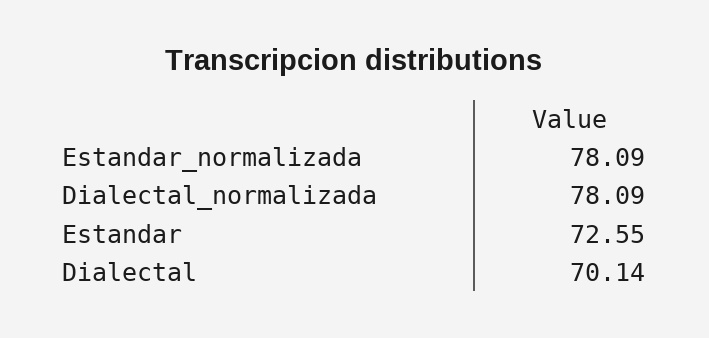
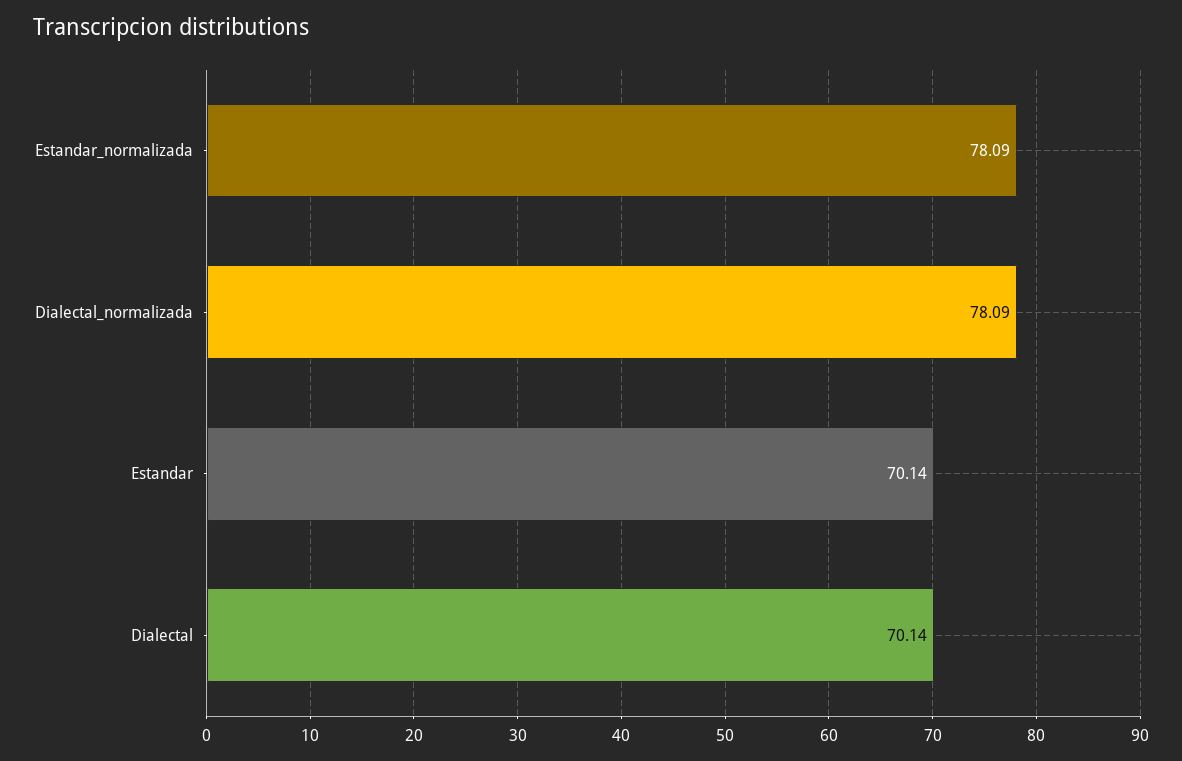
Estandar: 72.55 -> 70.14

